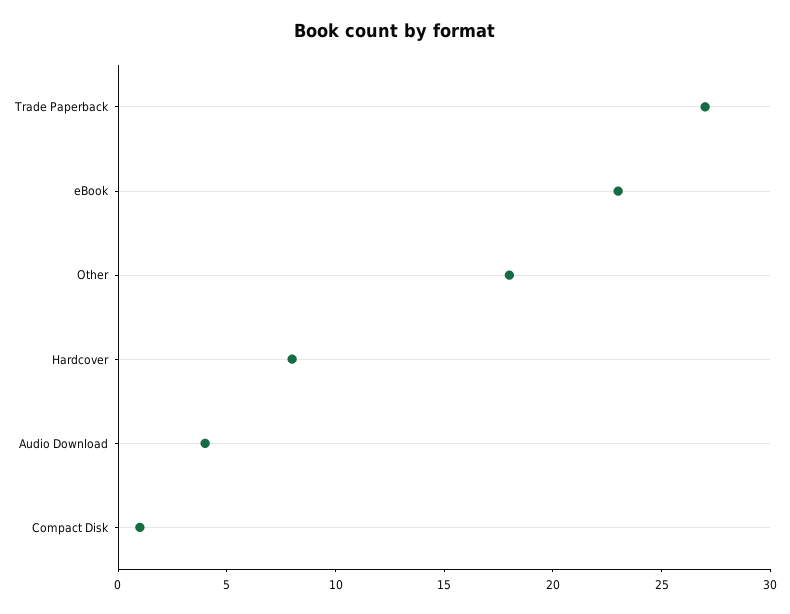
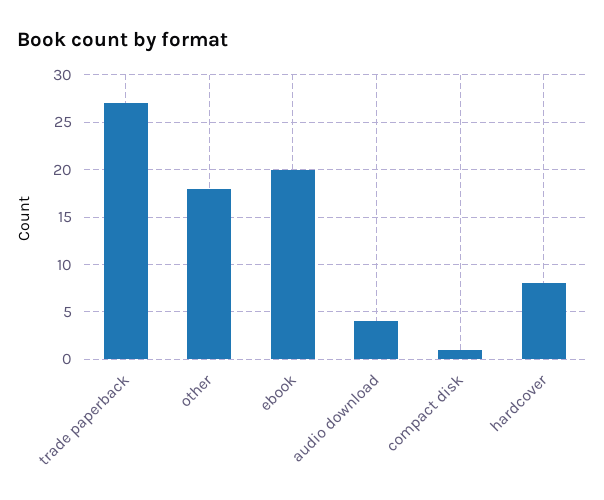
eBook: 23 -> 20

